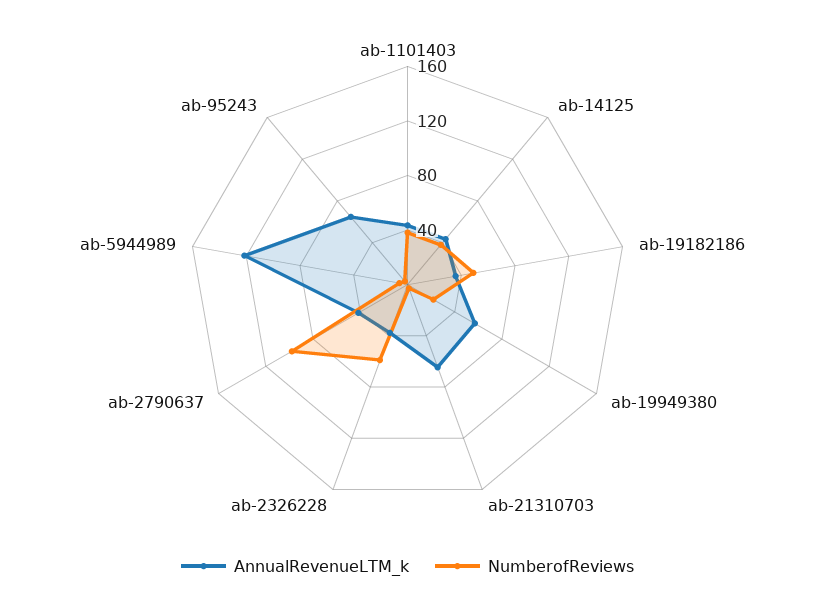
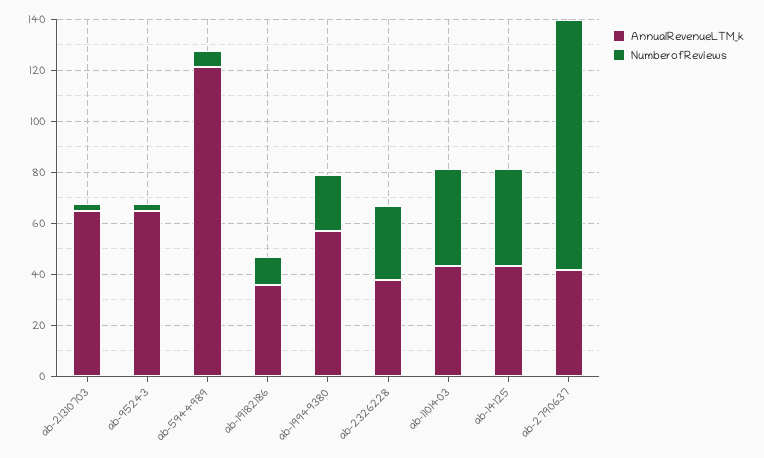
NumberofReviews, ab-19182186: 50 -> 10
NumberofReviews, ab-2326228: 60 -> 30

